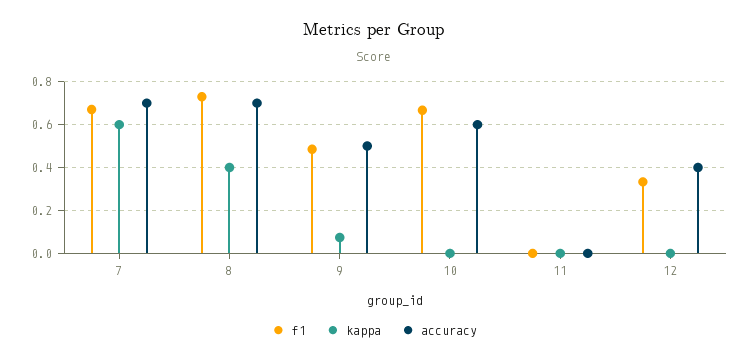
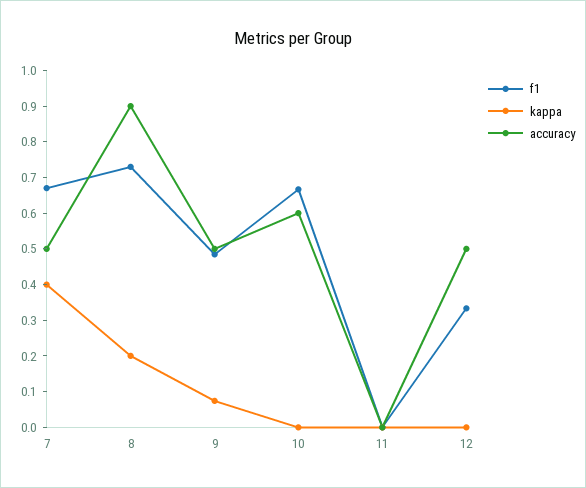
kappa, 7: 0.6 -> 0.4
accuracy, 7: 0.7 -> 0.5
kappa, 8: 0.4 -> 0.2
accuracy, 8: 0.7 -> 0.9
accuracy, 12: 0.4 -> 0.5

